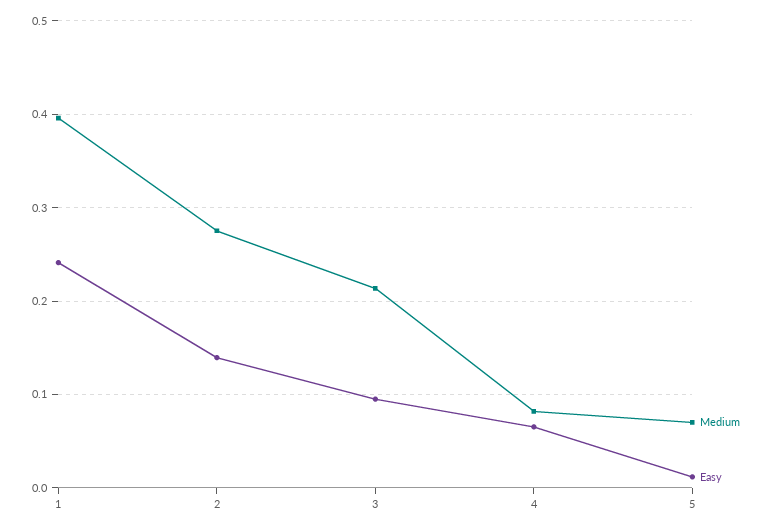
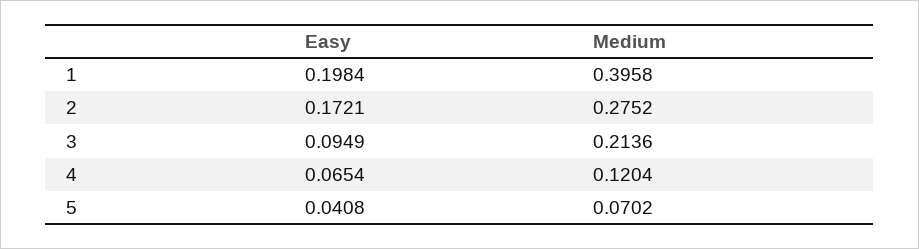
Easy, 1: 0.24 -> 0.1984
Easy, 2: 0.14 -> 0.1721
Medium, 4: 0.08 -> 0.1204
Easy, 5: 0.01 -> 0.0408

